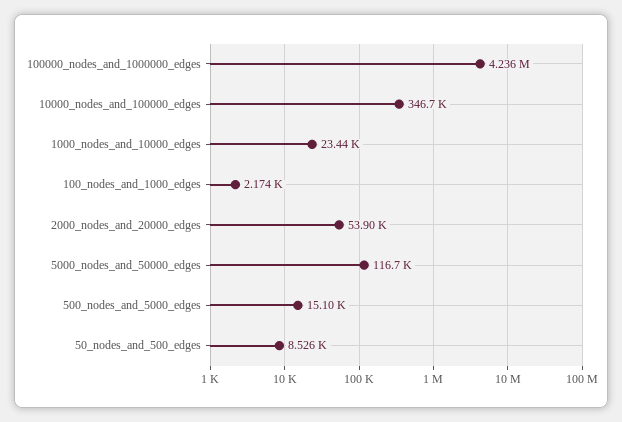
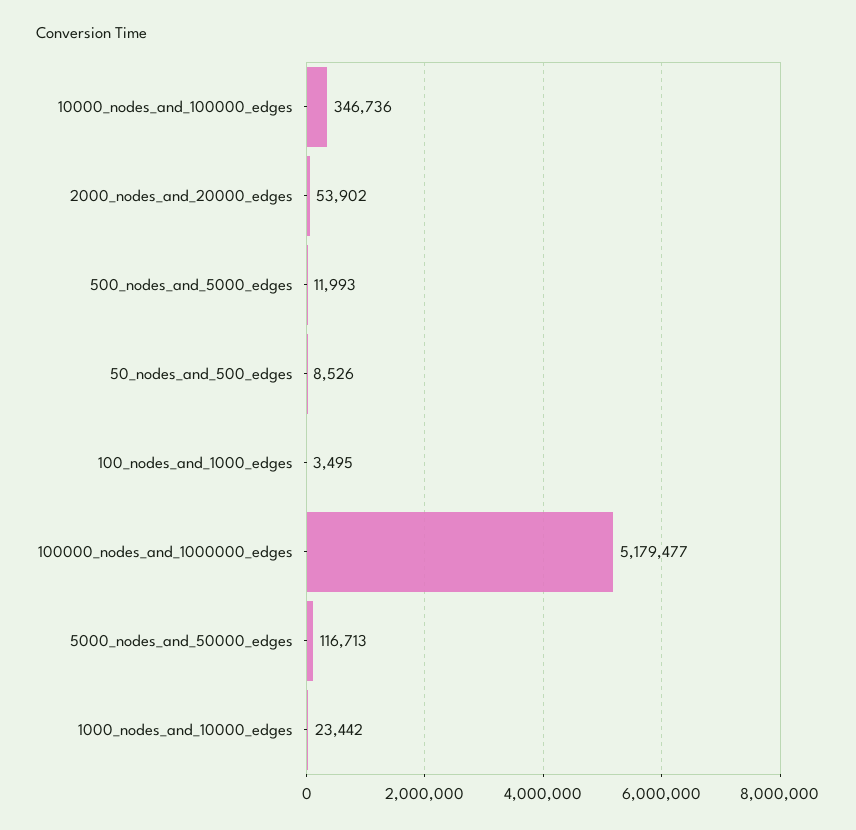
100000_nodes_and_1000000_edges: 4236000 -> 5179477
100_nodes_and_1000_edges: 2174 -> 3495
500_nodes_and_5000_edges: 15100 -> 11993

